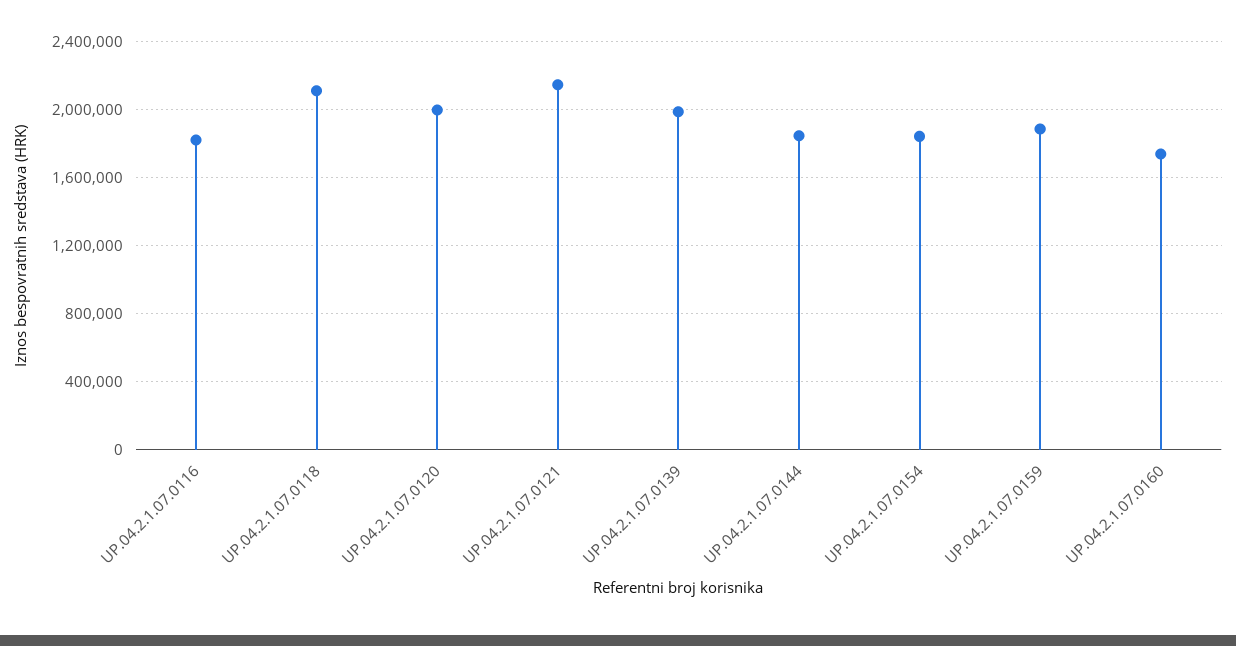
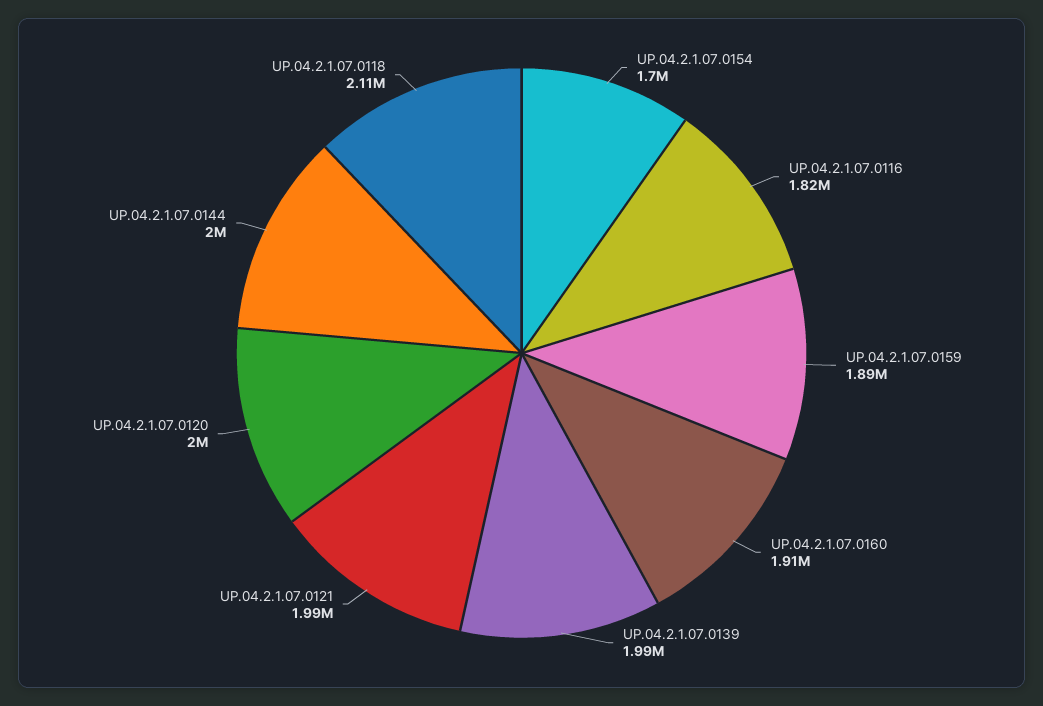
UP.04.2.1.07.0121: 2150000 -> 1990000
UP.04.2.1.07.0144: 1850000 -> 2000000
UP.04.2.1.07.0154: 1850000 -> 1700000
UP.04.2.1.07.0160: 1750000 -> 1910000

